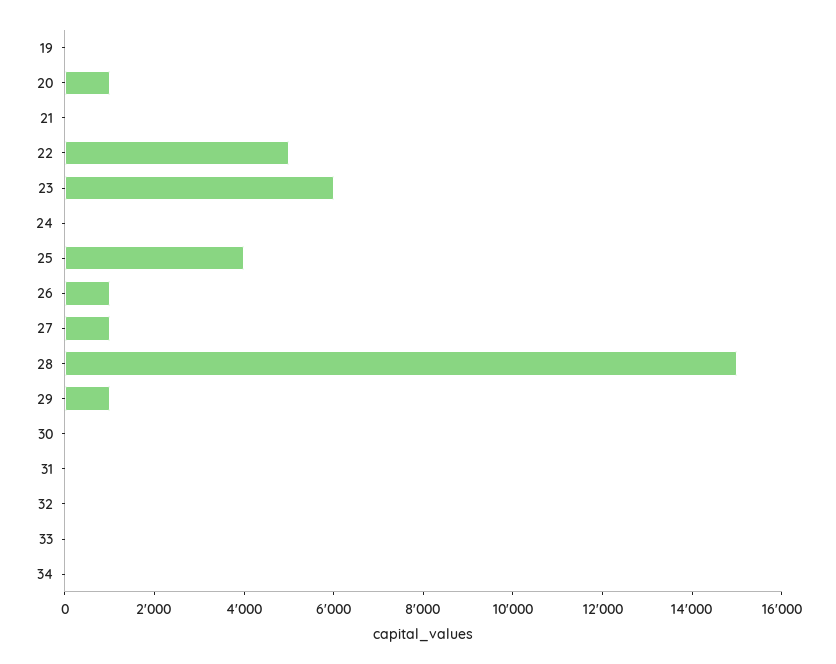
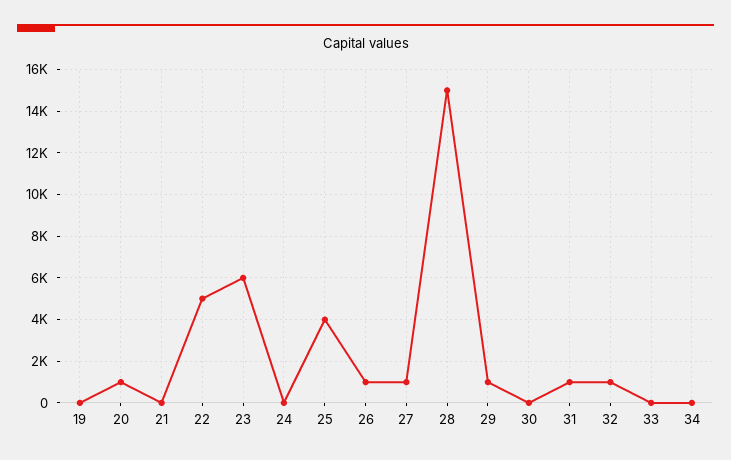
31: 0 -> 1000
32: 0 -> 1000

